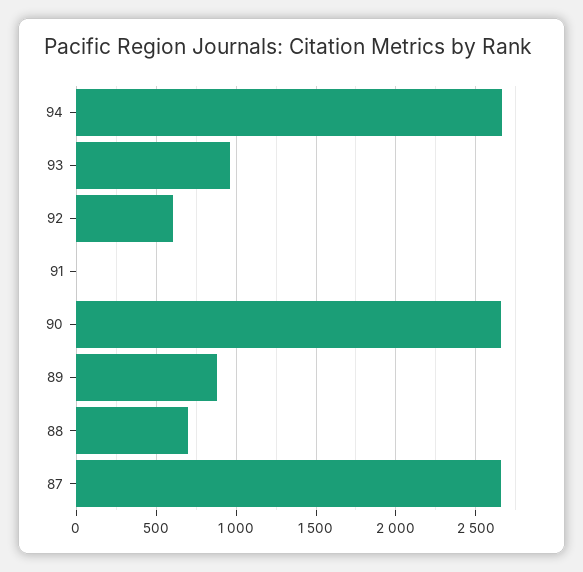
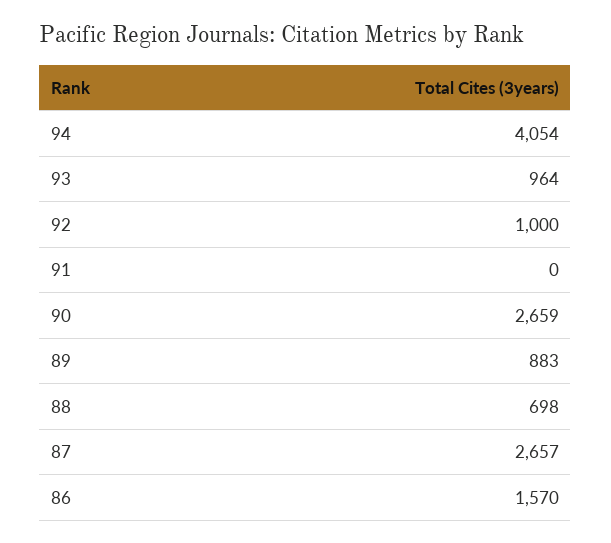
94: 2650 -> 4054
92: 600 -> 1000
86: none -> 1570

